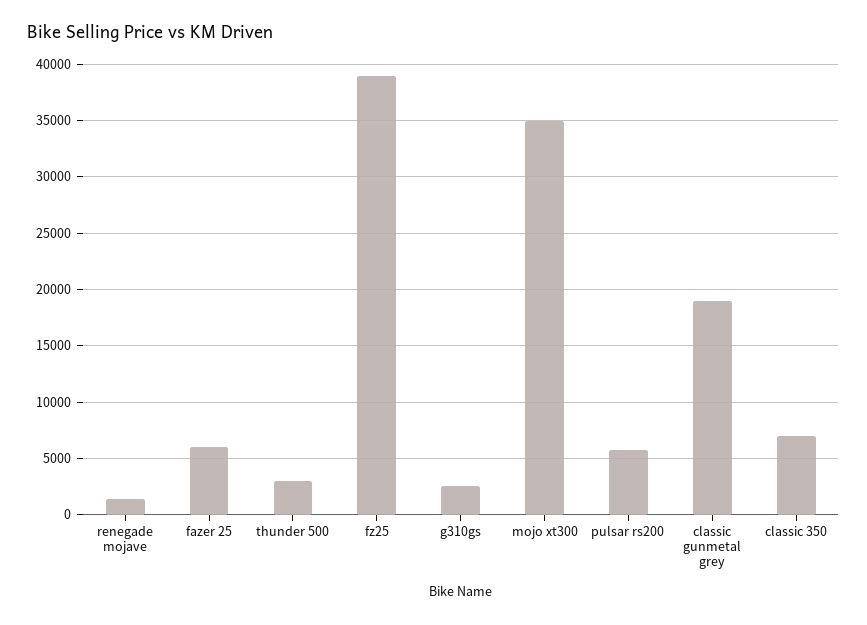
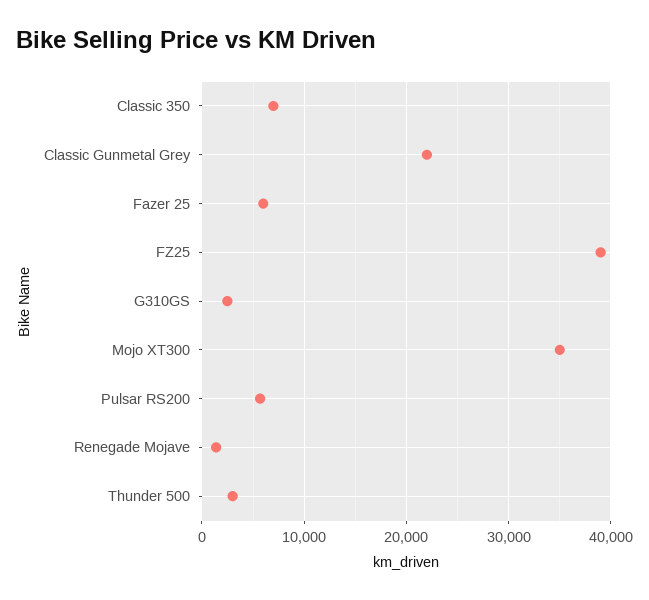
classic gunmetal grey: 19000 -> 22000

